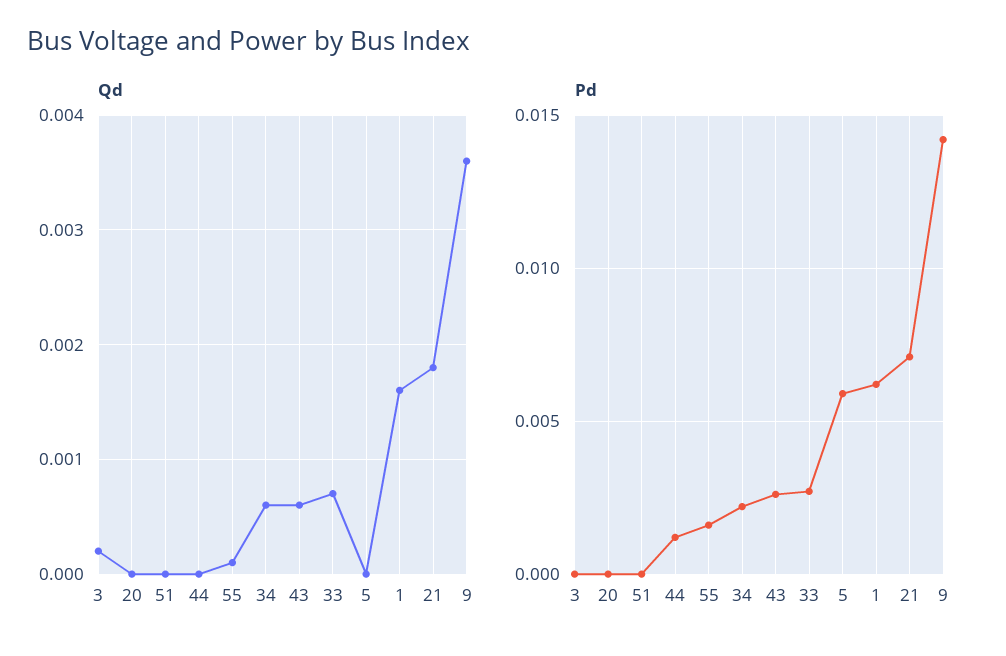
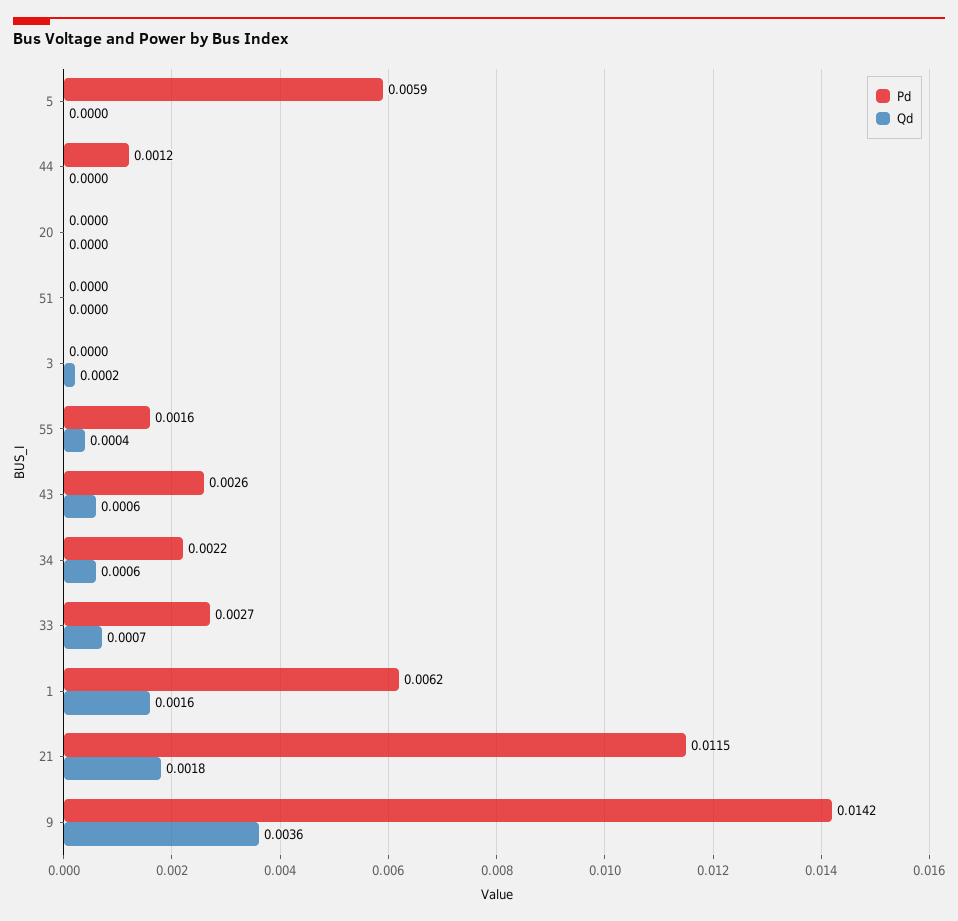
Qd, 55: 0.0001 -> 0.0004
Pd, 21: 0.007 -> 0.0115

